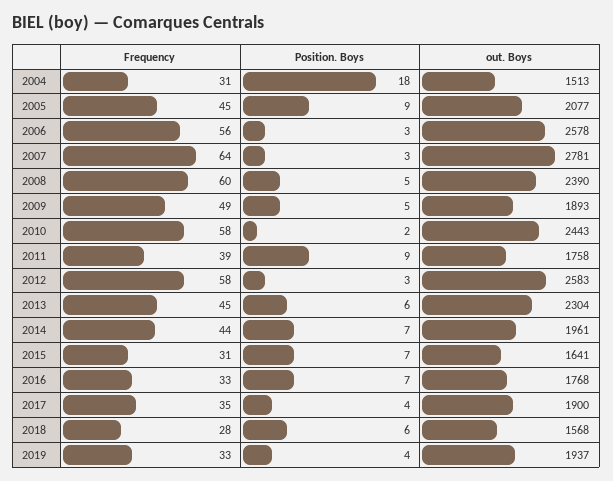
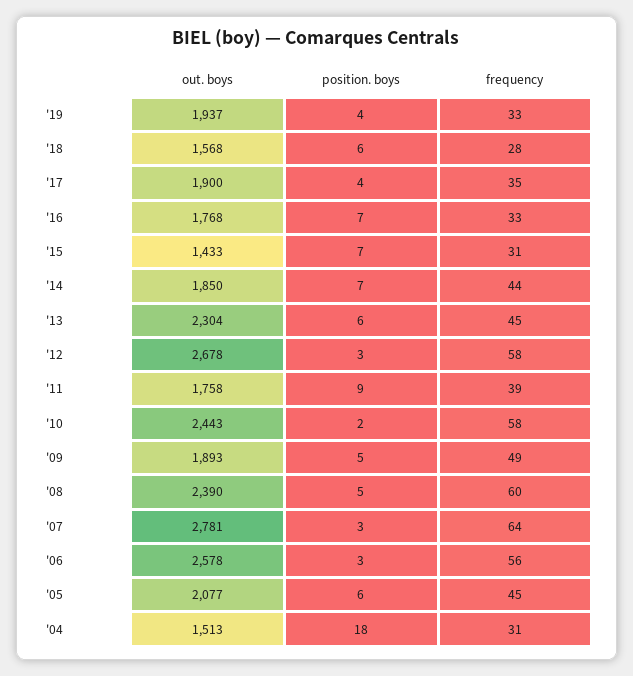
Position. Boys, 2005: 9 -> 6
out. Boys, 2012: 2583 -> 2678
out. Boys, 2014: 1961 -> 1850
out. Boys, 2015: 1641 -> 1433

